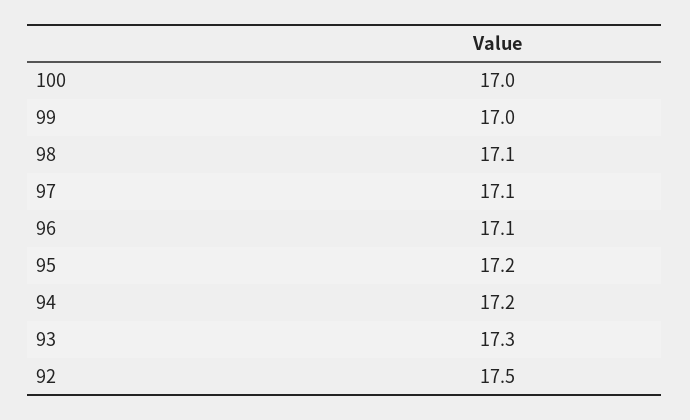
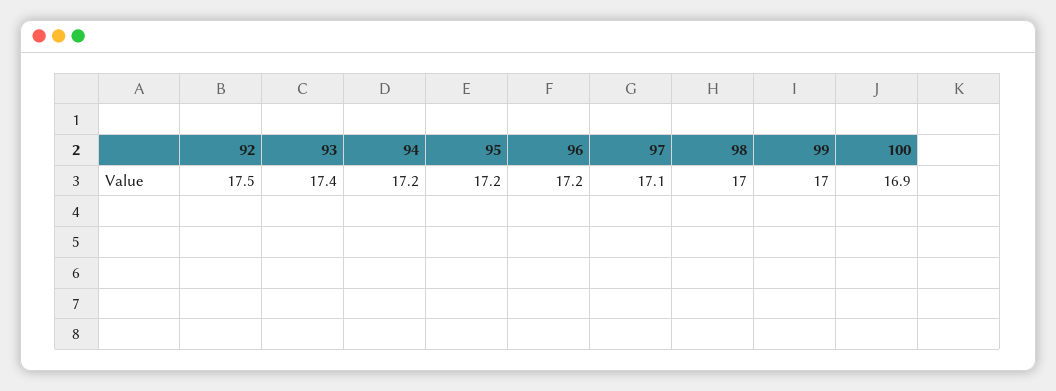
100: 17 -> 16.9
98: 17.1 -> 17
96: 17.1 -> 17.2
93: 17.3 -> 17.4

